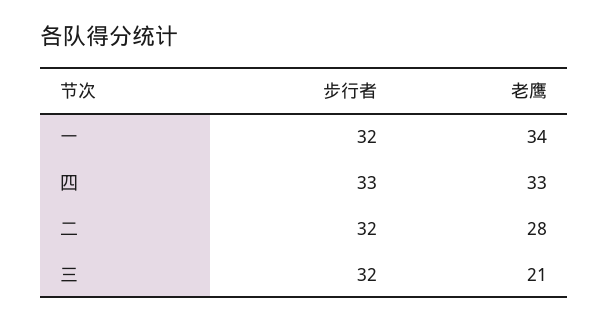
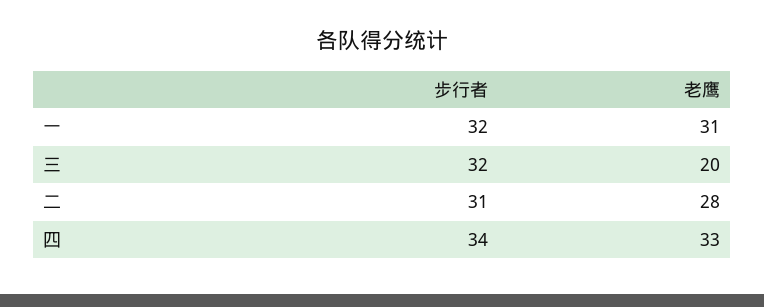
老鹰, 一: 34 -> 31
步行者, 四: 33 -> 34
步行者, 二: 32 -> 31
老鹰, 三: 21 -> 20

